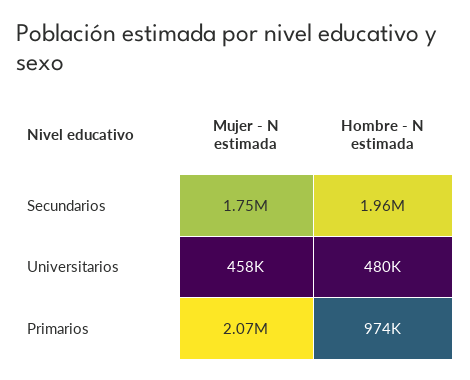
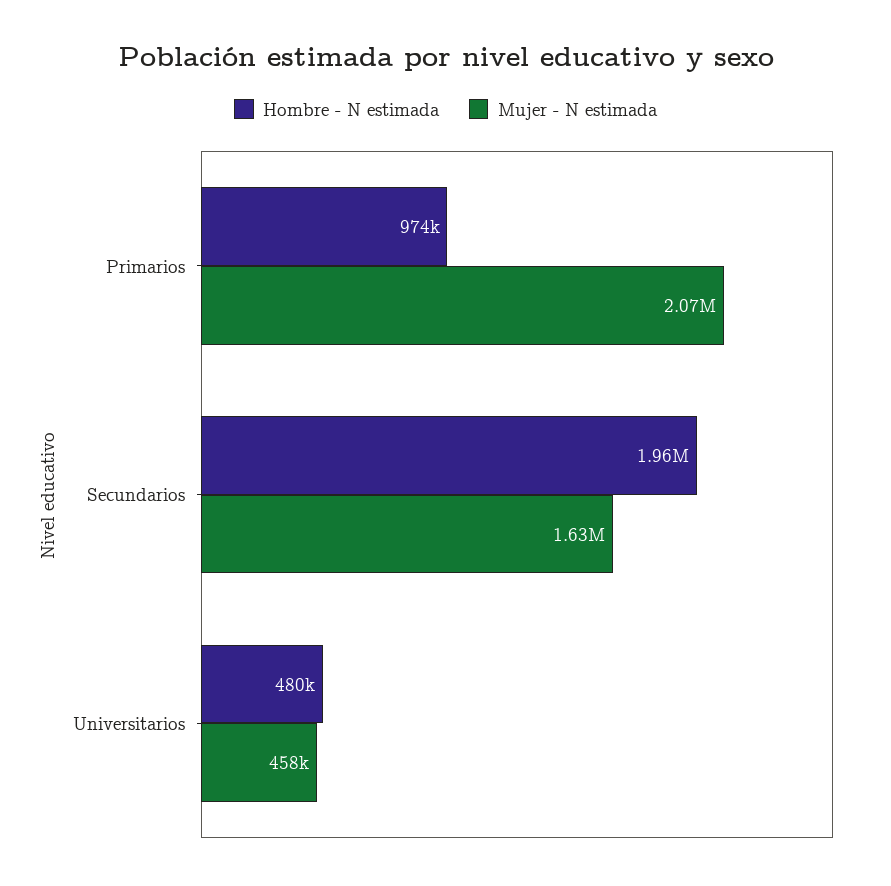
Mujer - N estimada, Secundarios: 1750000 -> 1630000

